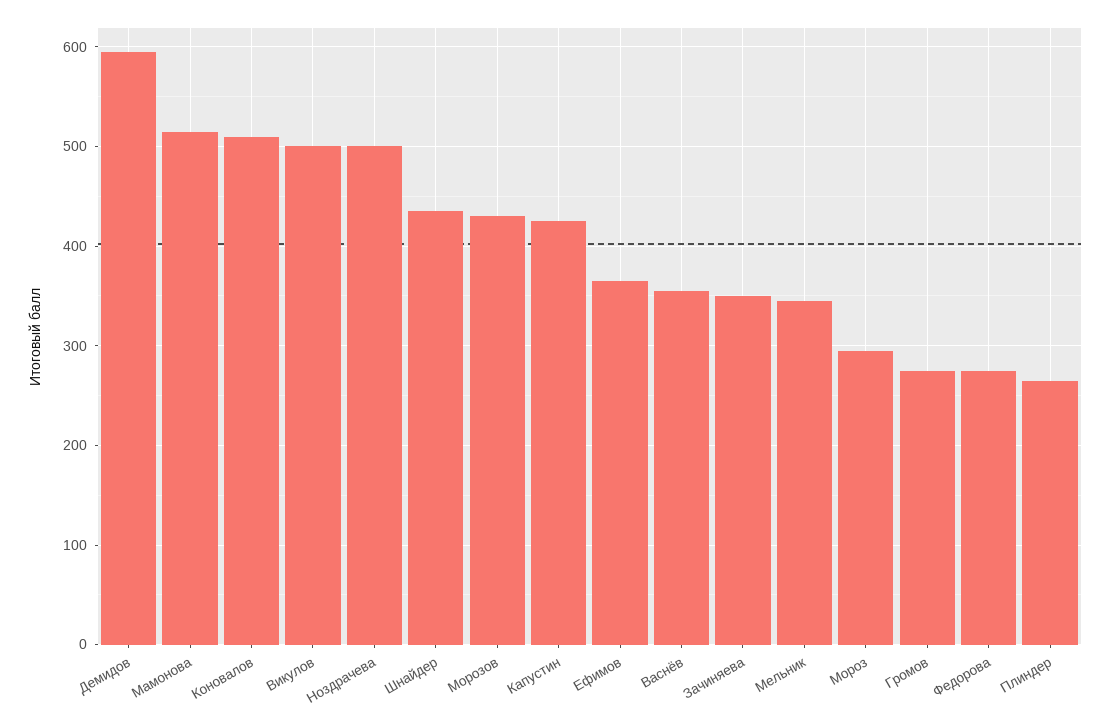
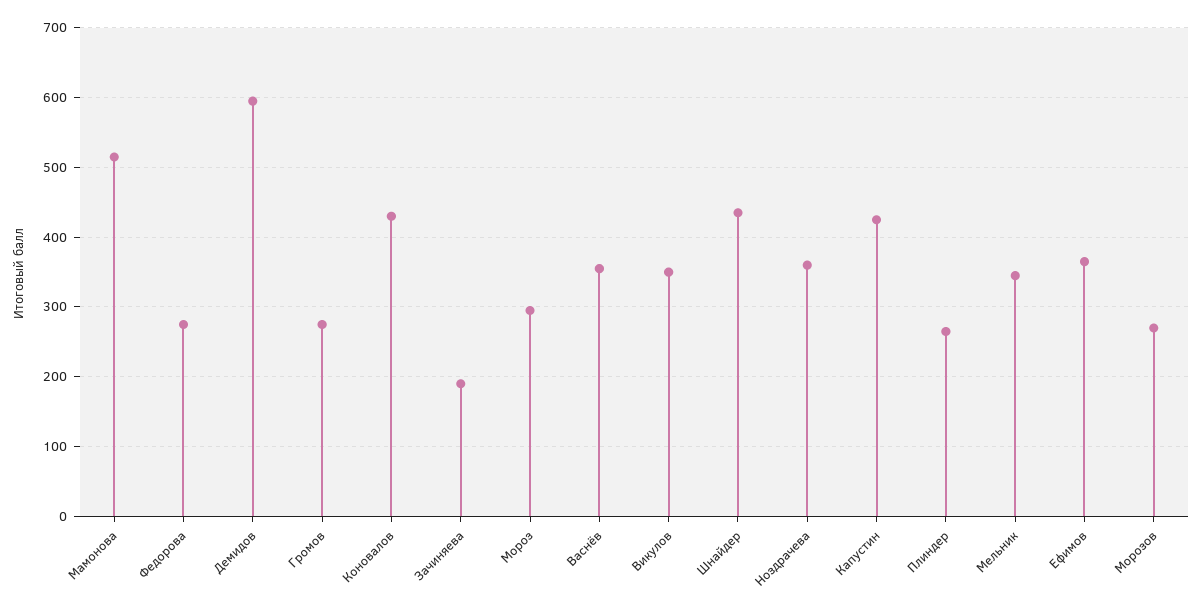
Коновалов: 510 -> 430
Викулов: 500 -> 350
Ноздрачева: 500 -> 360
Морозов: 430 -> 270
Зачиняева: 350 -> 190

